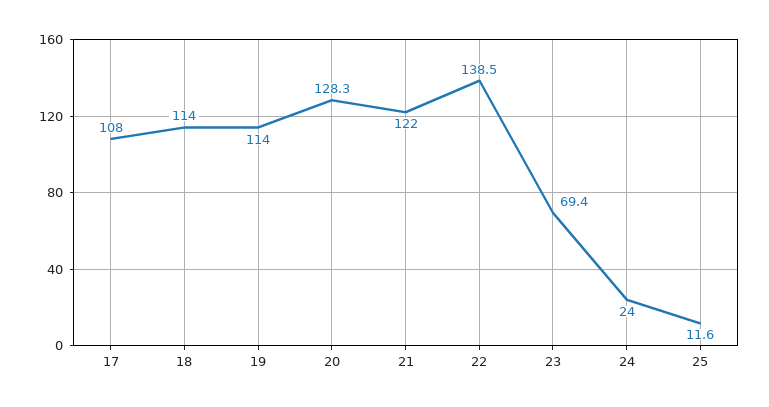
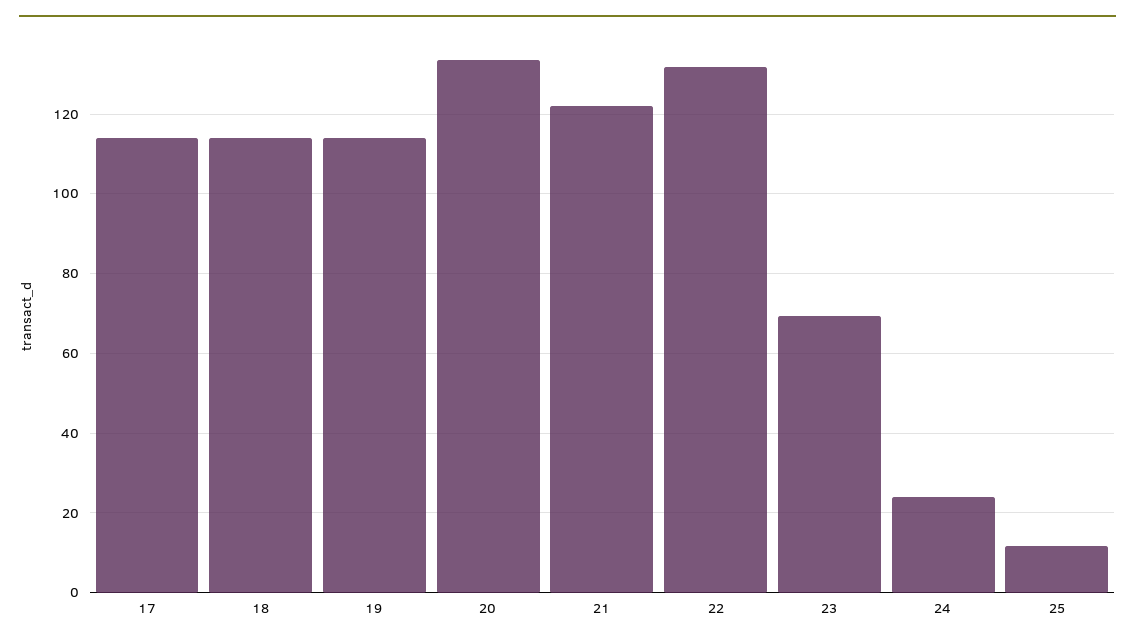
17: 108 -> 114
20: 128.3 -> 134
22: 138.5 -> 132

